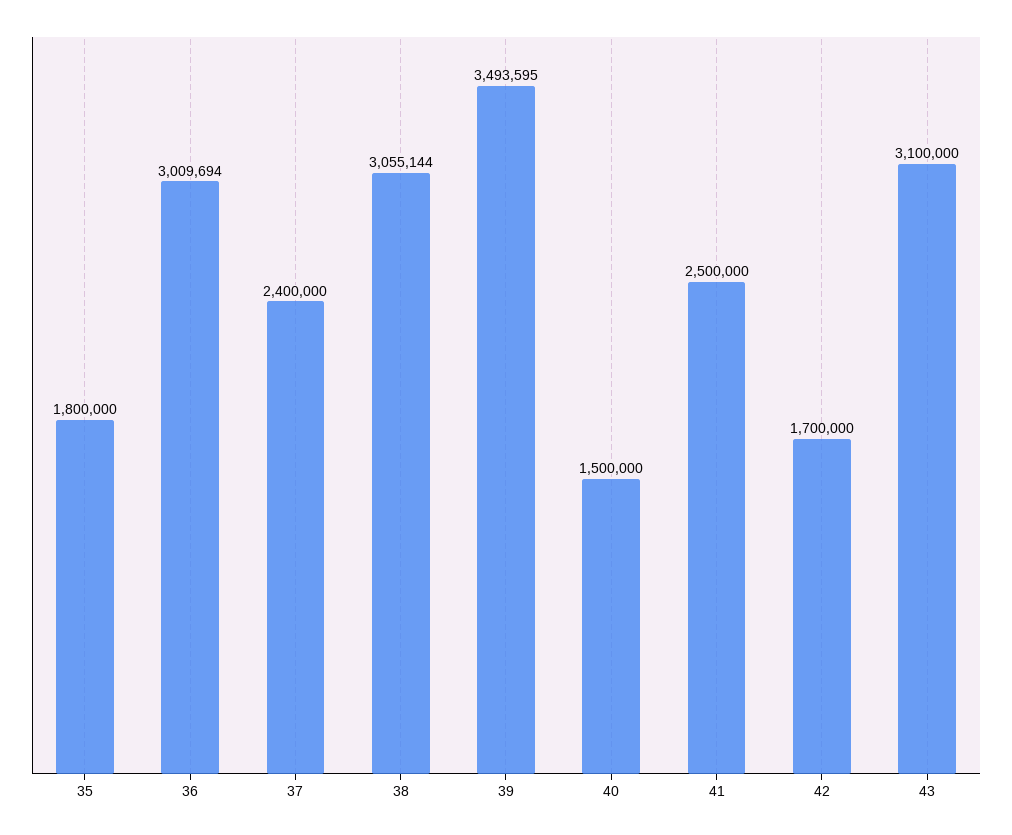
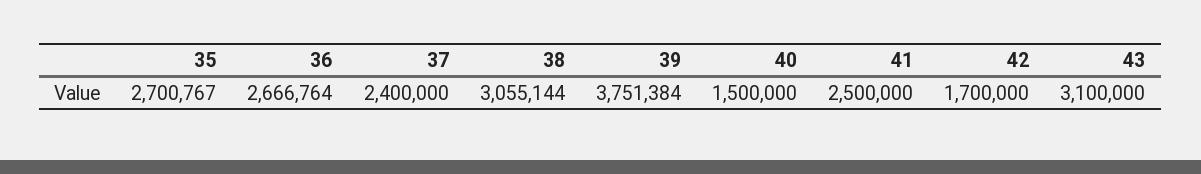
35: 1800000 -> 2700767
36: 3009694 -> 2666764
39: 3493595 -> 3751384

